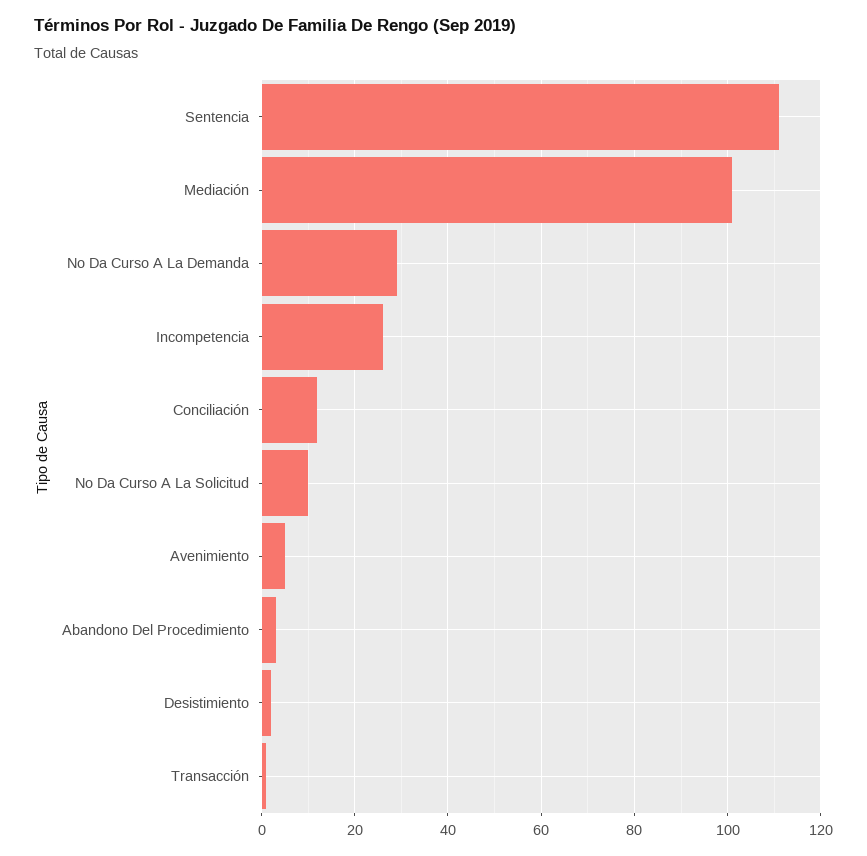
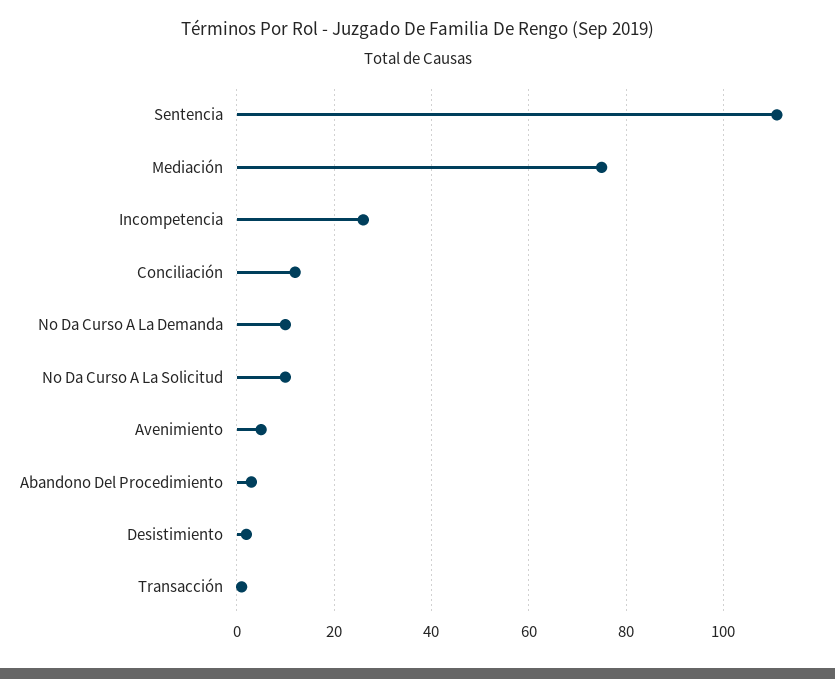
Mediación: 100 -> 75
No Da Curso A La Demanda: 30 -> 10

